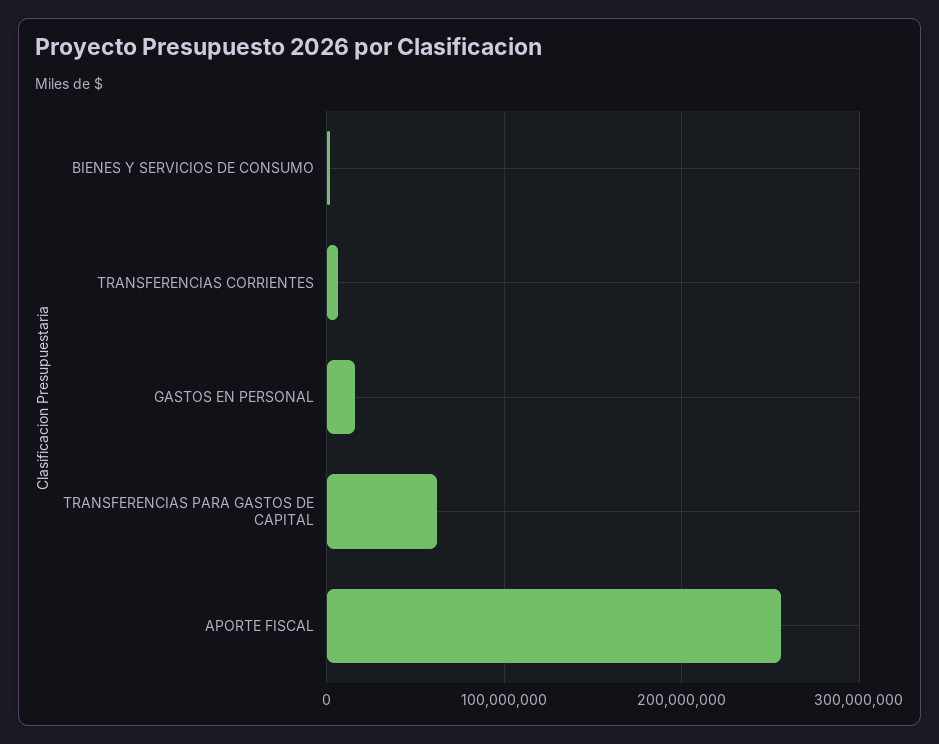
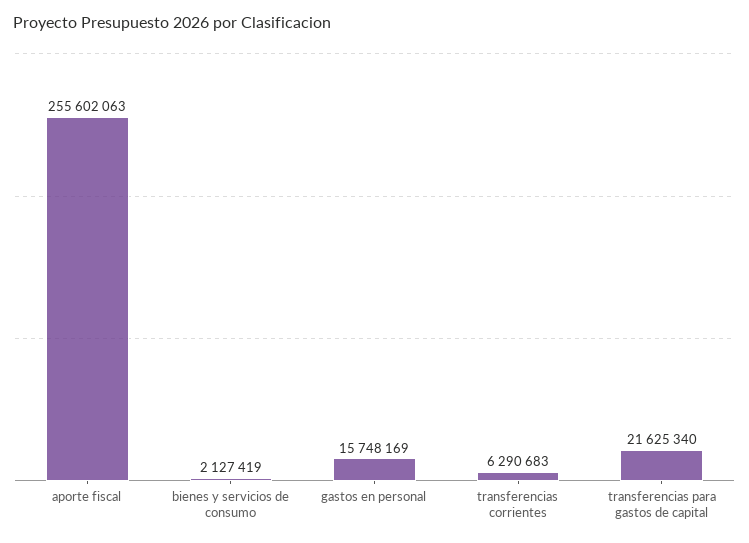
TRANSFERENCIAS PARA GASTOS DE CAPITAL: 60000000 -> 21625340

